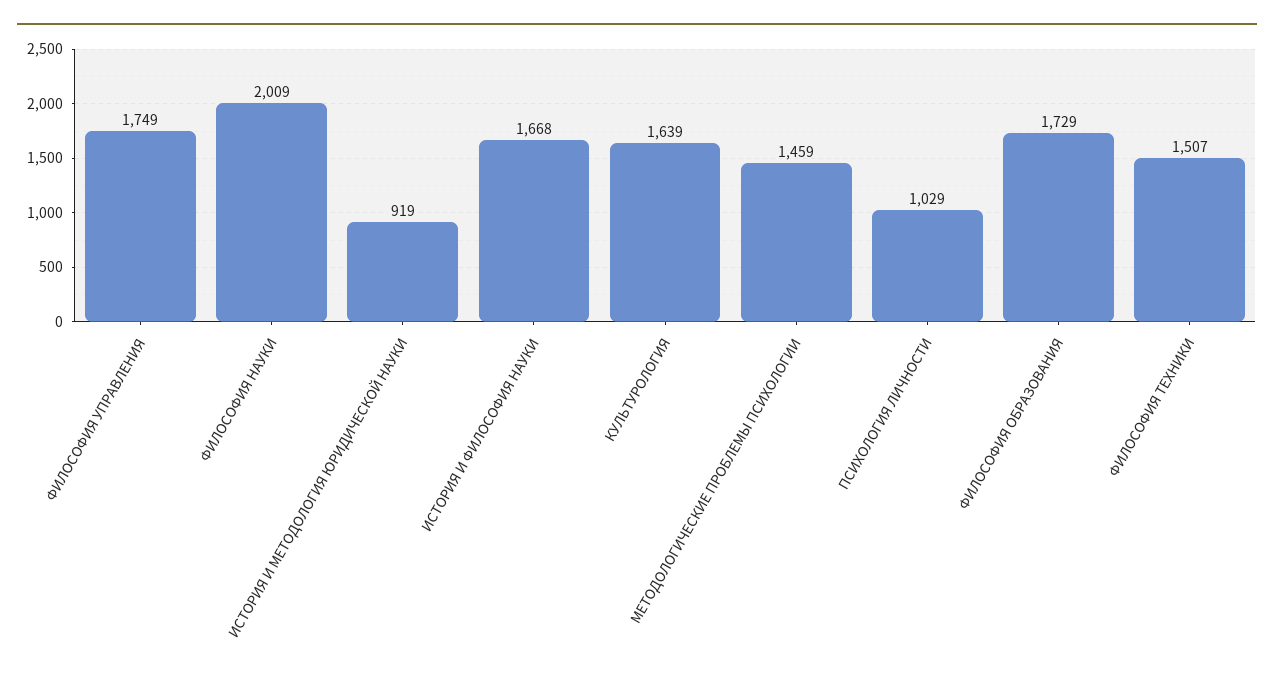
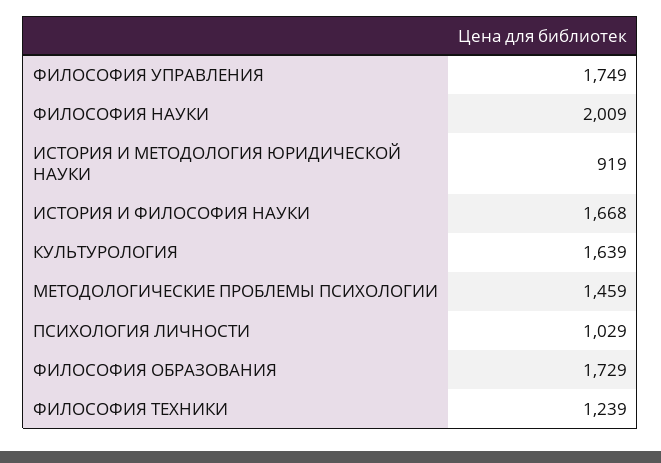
ФИЛОСОФИЯ ТЕХНИКИ: 1507 -> 1239

